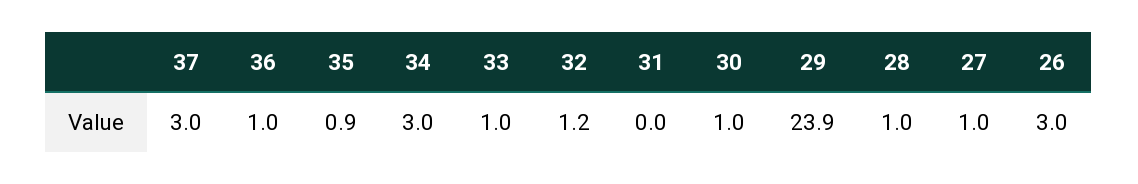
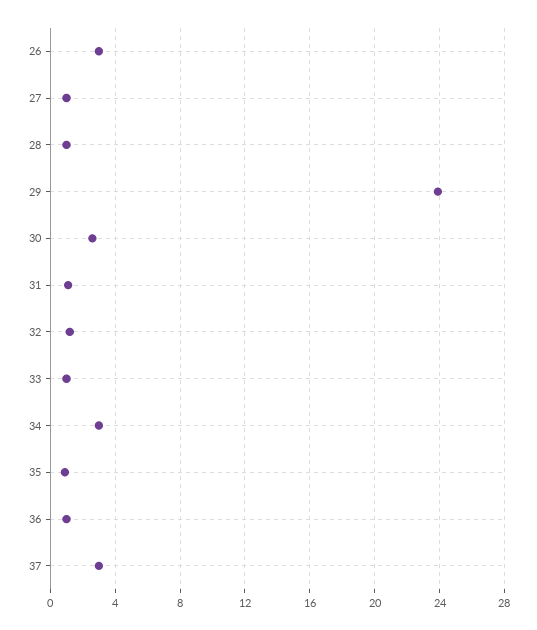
31: 0 -> 1
30: 1 -> 2.5

